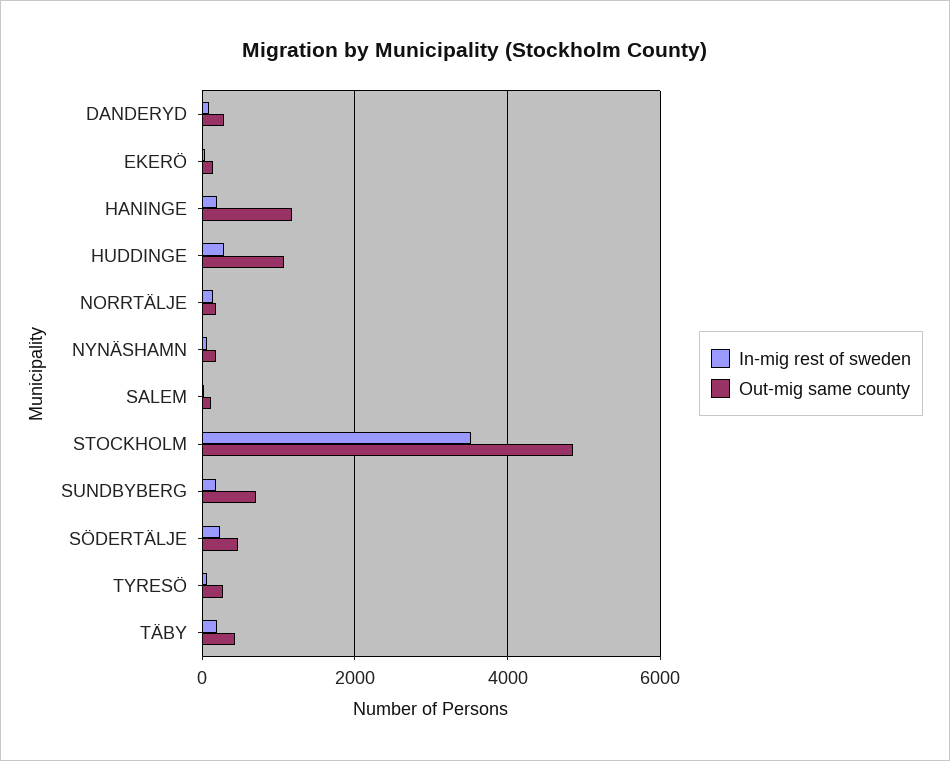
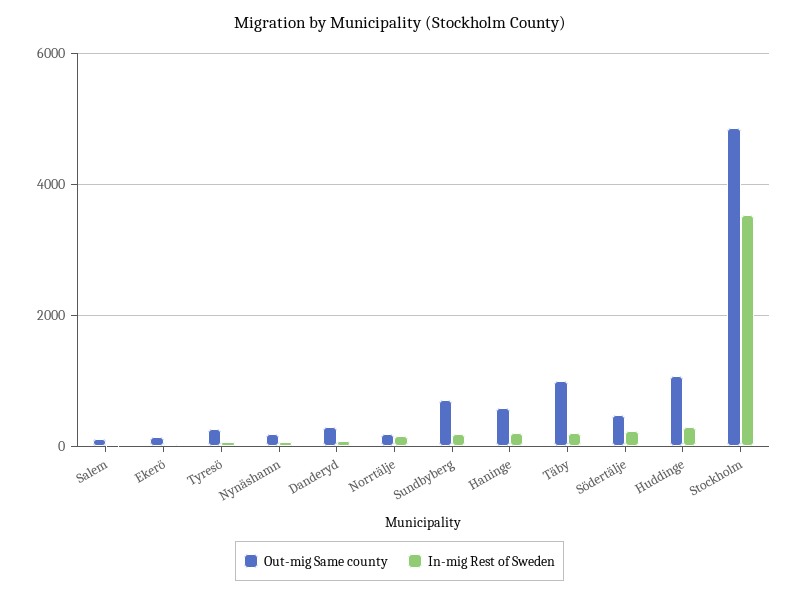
Out-mig same county, HANINGE: 1200 -> 600
Out-mig same county, TÄBY: 400 -> 1000

